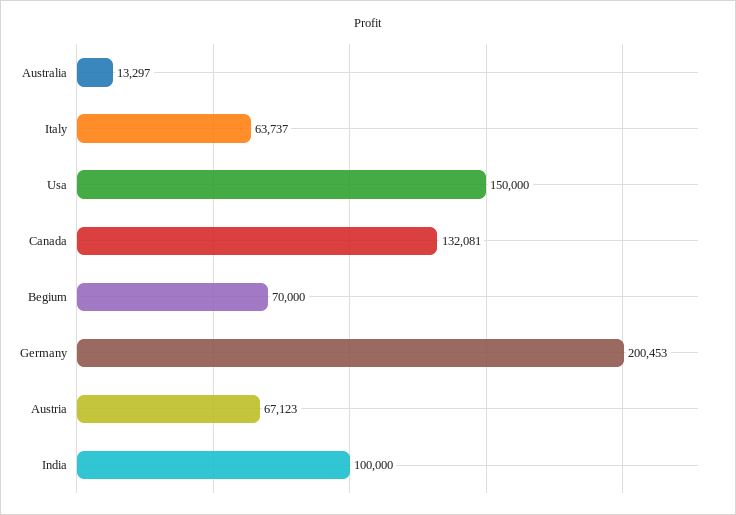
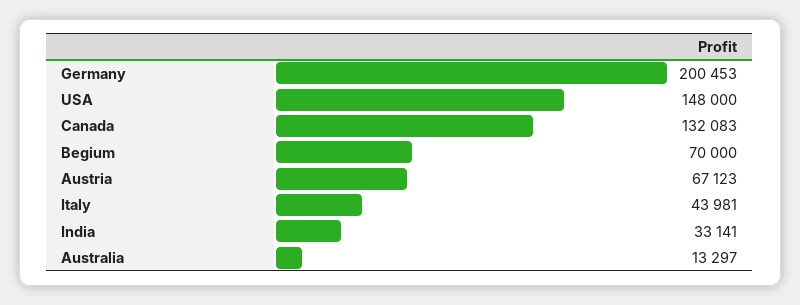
Italy: 63737 -> 43981
Usa: 150000 -> 148000
Canada: 132081 -> 132083
India: 100000 -> 33141

